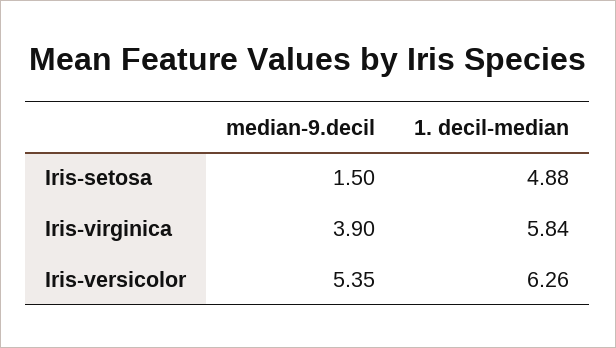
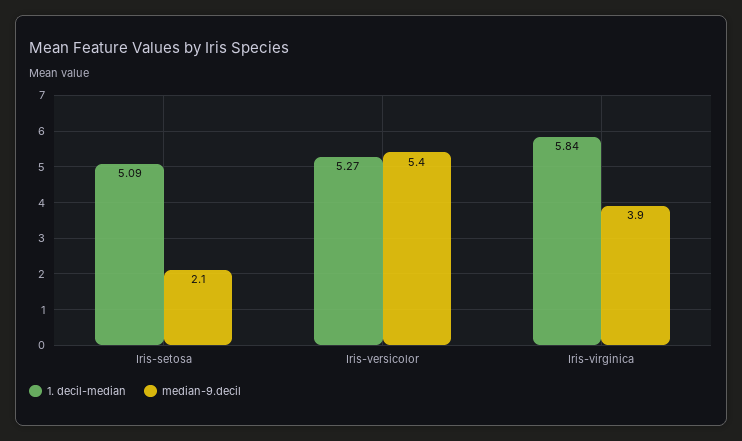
median-9.decil, Iris-setosa: 1.5 -> 2.1
1. decil-median, Iris-setosa: 4.88 -> 5.09
1. decil-median, Iris-versicolor: 6.26 -> 5.27

